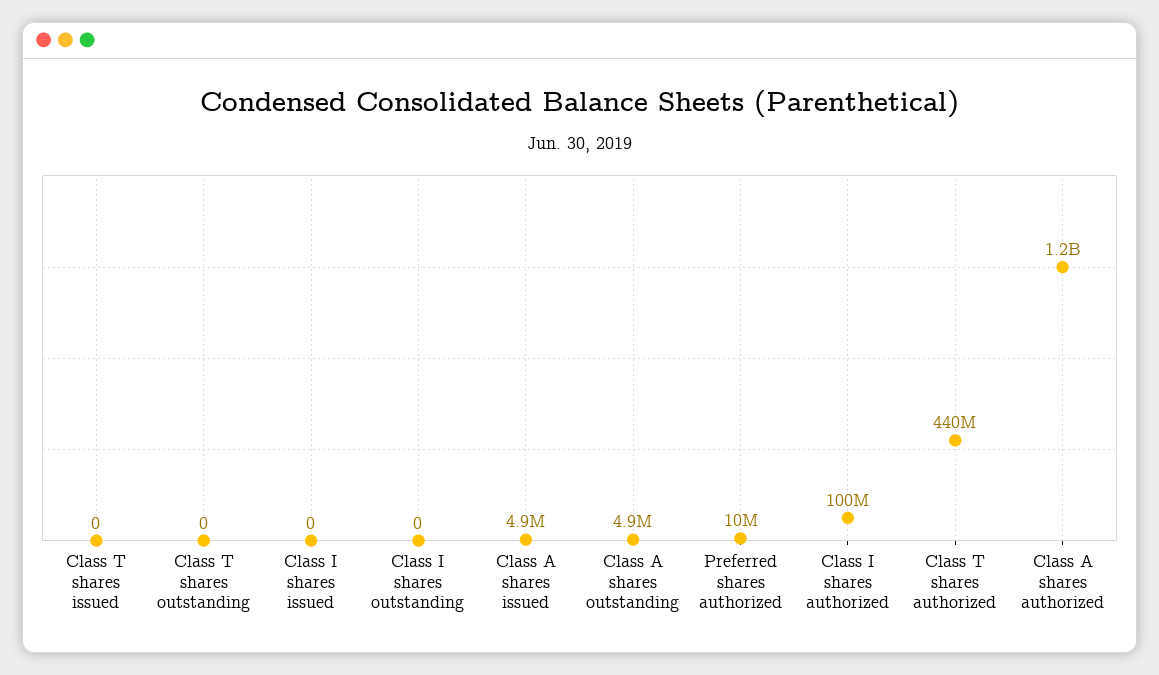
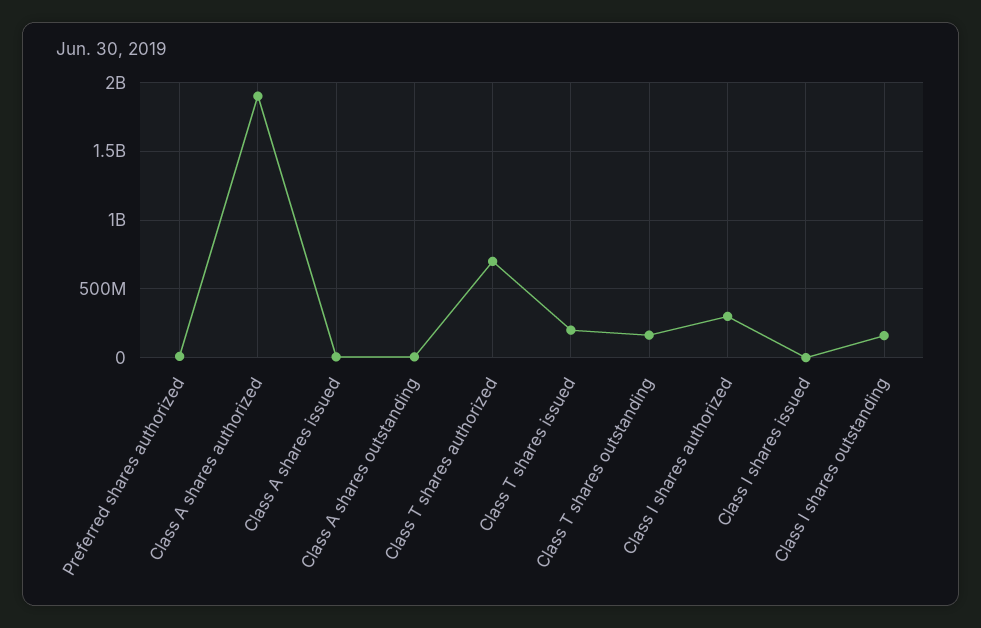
Class T shares issued: 0 -> 200000000
Class T shares outstanding: 0 -> 150000000
Class I shares outstanding: 0 -> 150000000
Class I shares authorized: 100000000 -> 300000000
Class T shares authorized: 440000000 -> 700000000
Class A shares authorized: 1200000000 -> 1900000000

